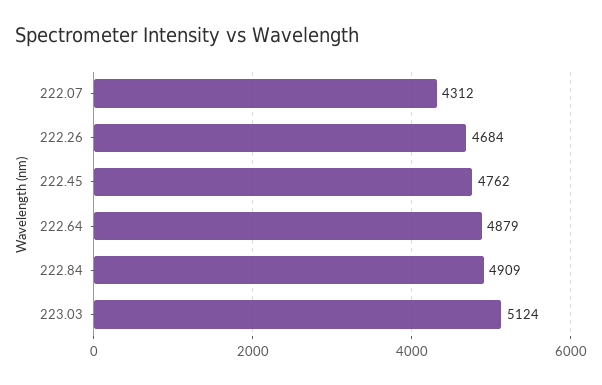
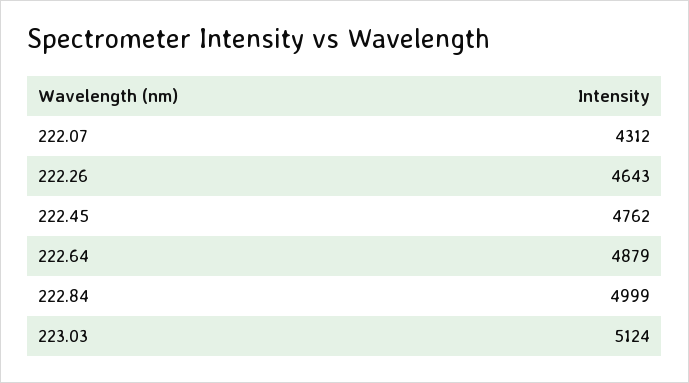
222.26: 4684 -> 4643
222.84: 4909 -> 4999

